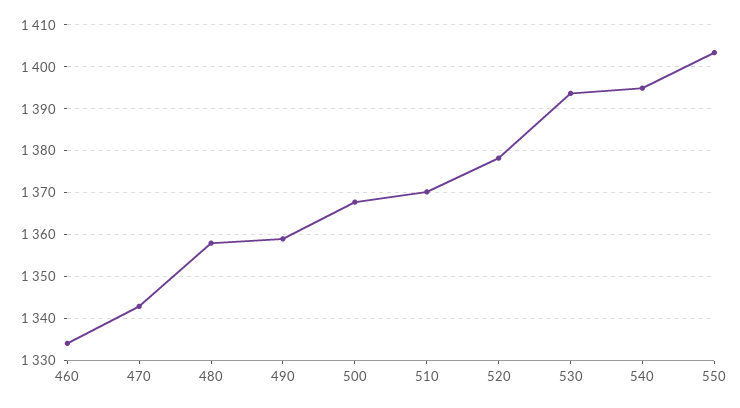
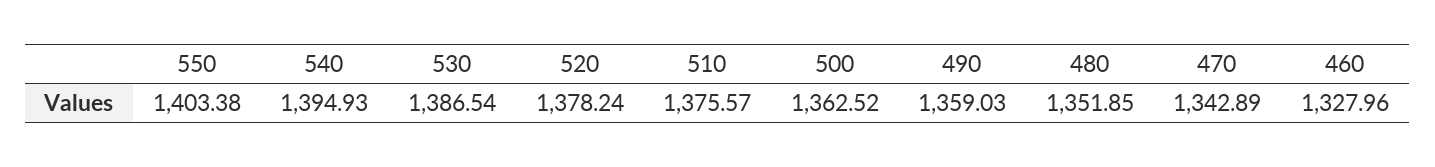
460: 1334 -> 1327.96
480: 1358 -> 1351.85
500: 1368 -> 1362.52
510: 1370 -> 1375.57
530: 1394 -> 1386.54

